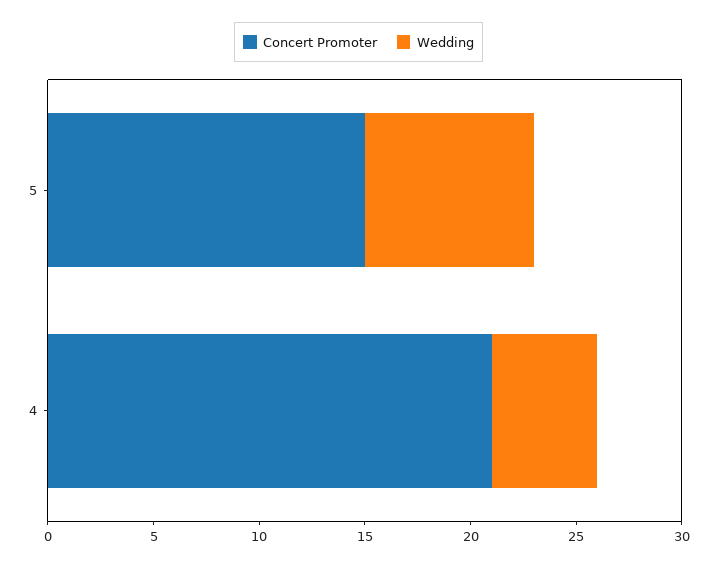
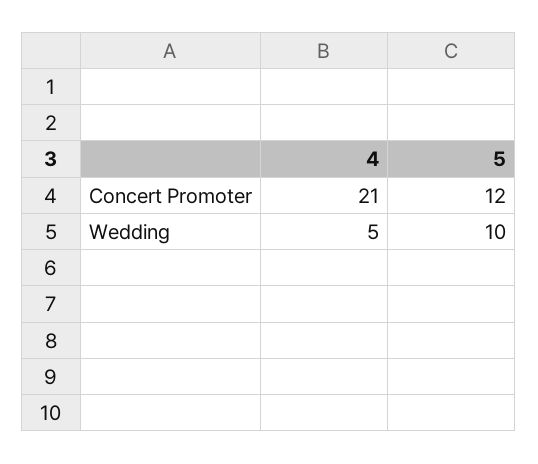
Concert Promoter, 5: 15 -> 12
Wedding, 5: 8 -> 10

